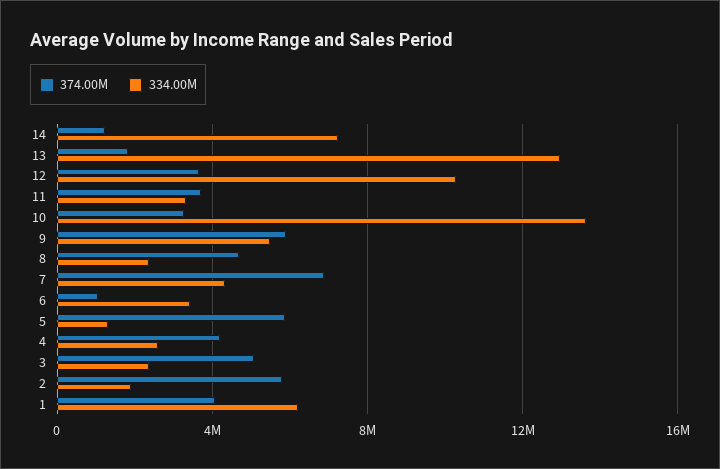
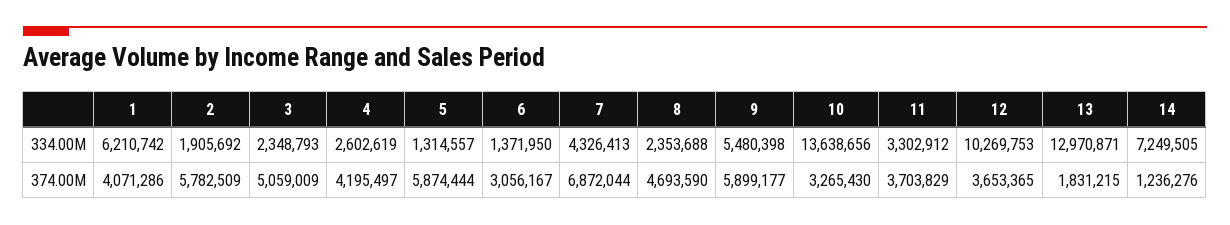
374.00M, 6: 1000000 -> 3056167
334.00M, 6: 3500000 -> 1371950

